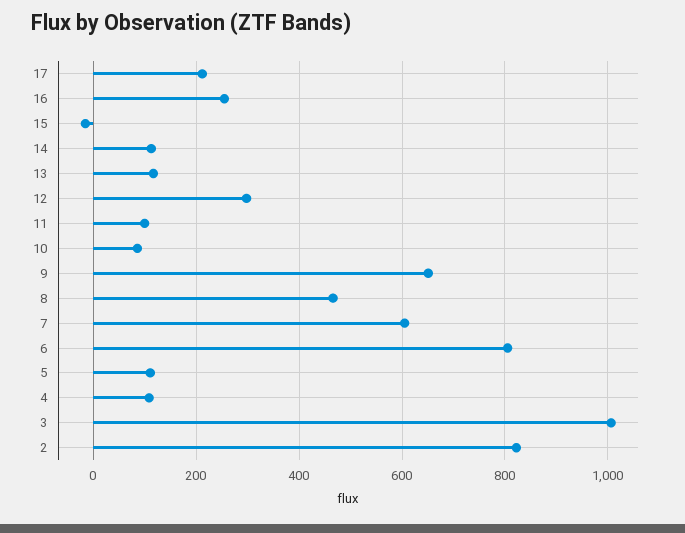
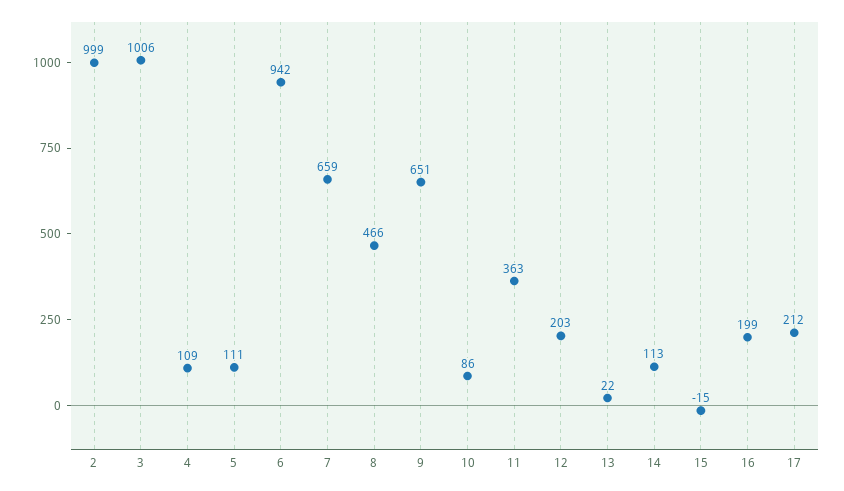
16: 260 -> 199
13: 120 -> 22
12: 300 -> 203
11: 100 -> 363
7: 600 -> 659
6: 800 -> 942
2: 820 -> 999

